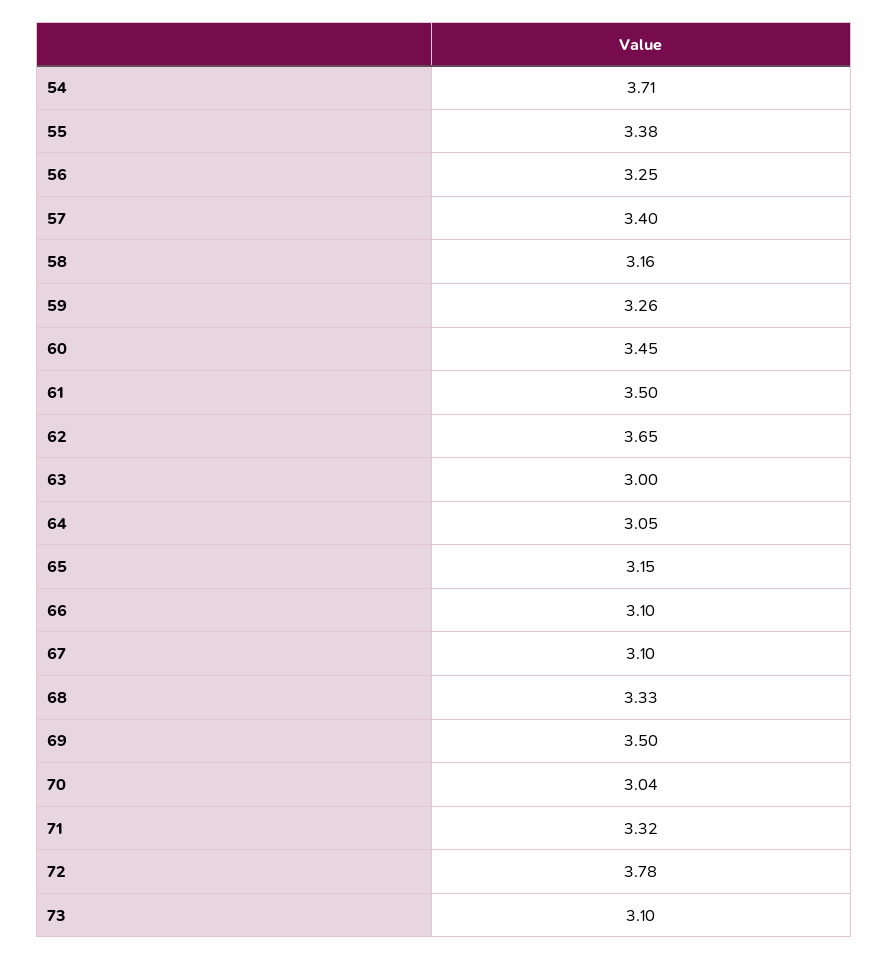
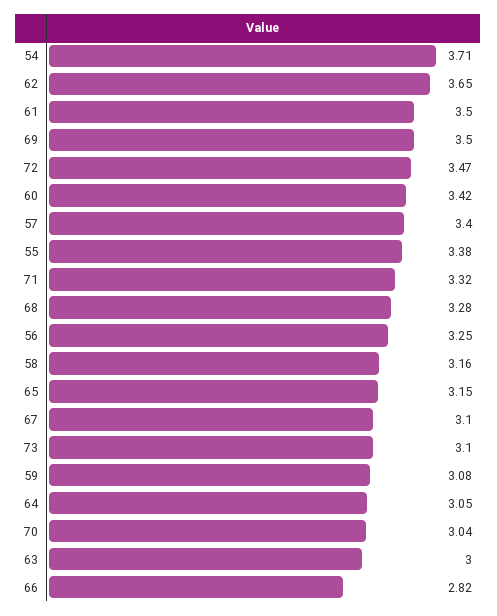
59: 3.26 -> 3.08
60: 3.45 -> 3.42
66: 3.1 -> 2.82
68: 3.33 -> 3.28
72: 3.78 -> 3.47

